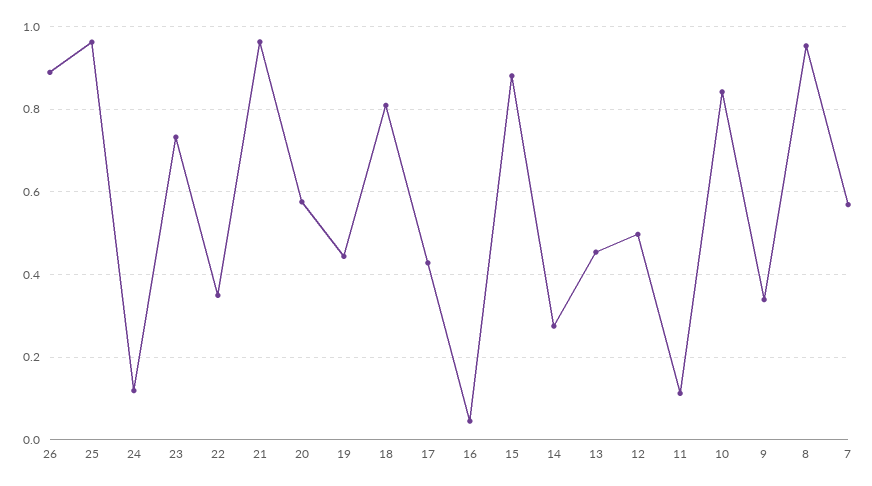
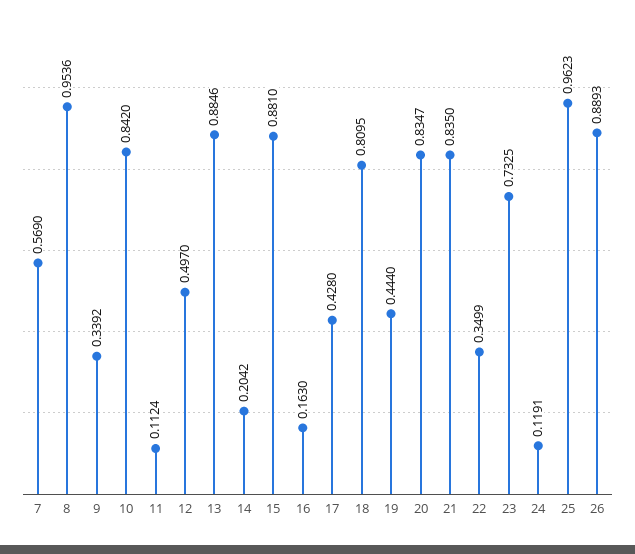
21: 0.96 -> 0.835
20: 0.58 -> 0.8347
16: 0.04 -> 0.163
14: 0.28 -> 0.2042
13: 0.46 -> 0.8846

